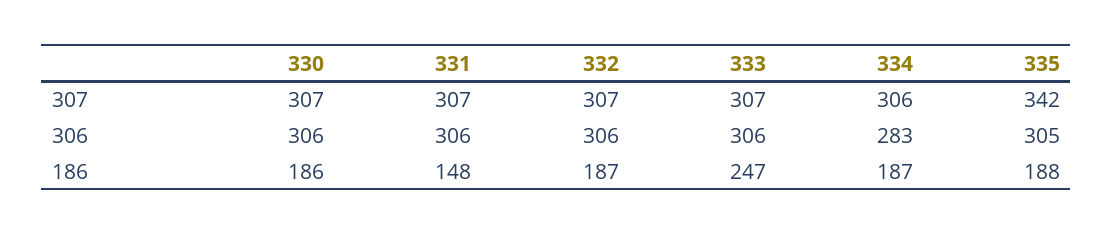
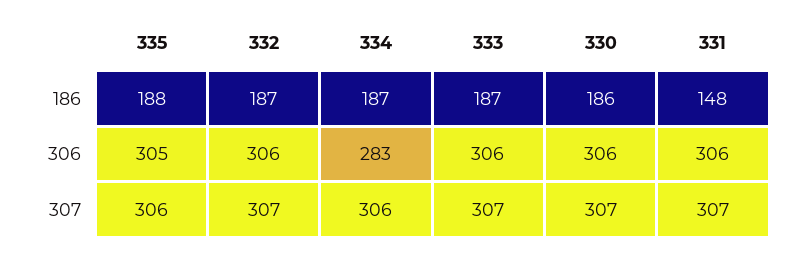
335, 307: 342 -> 306
333, 186: 247 -> 187

